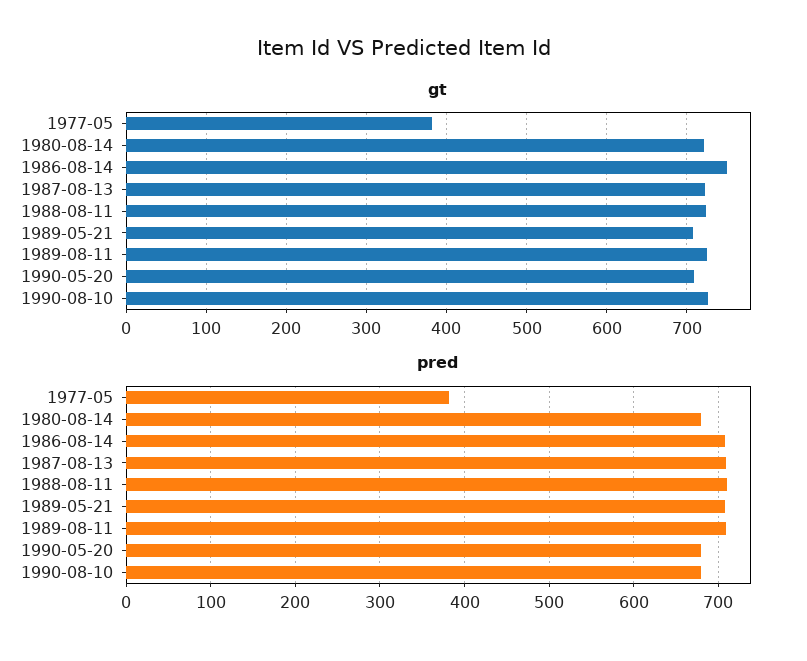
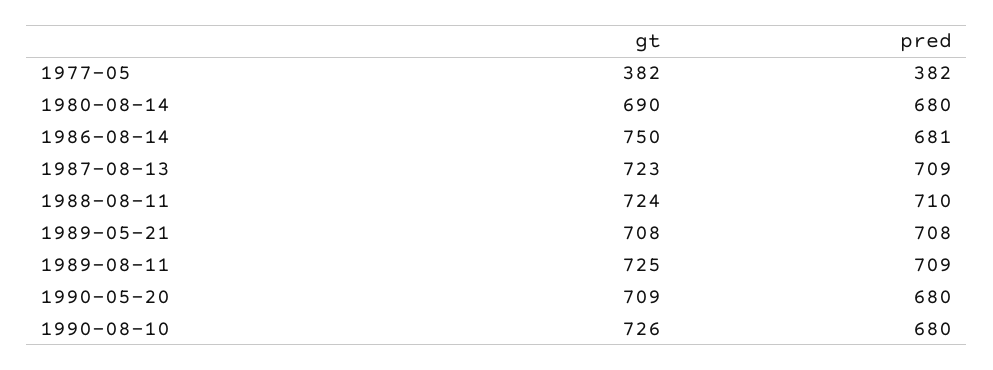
gt, 1980-08-14: 720 -> 690
pred, 1986-08-14: 710 -> 681

